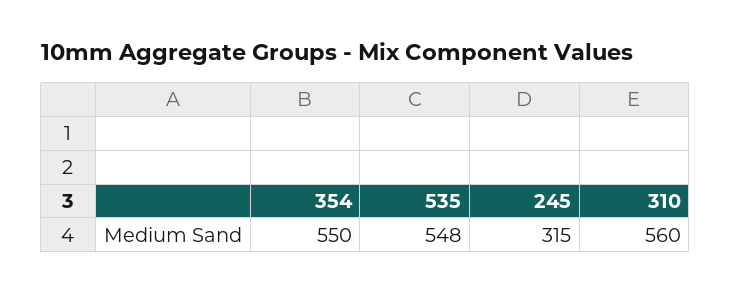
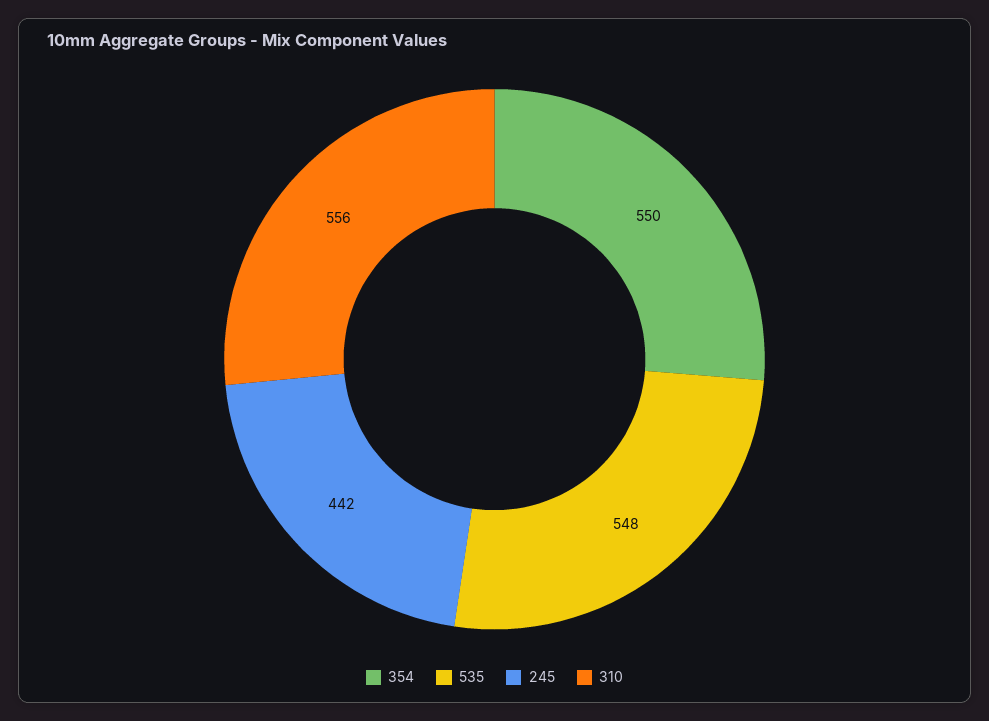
245: 315 -> 442
310: 560 -> 556

